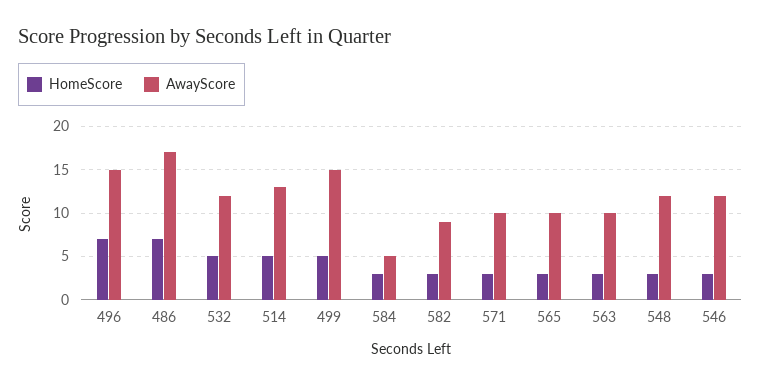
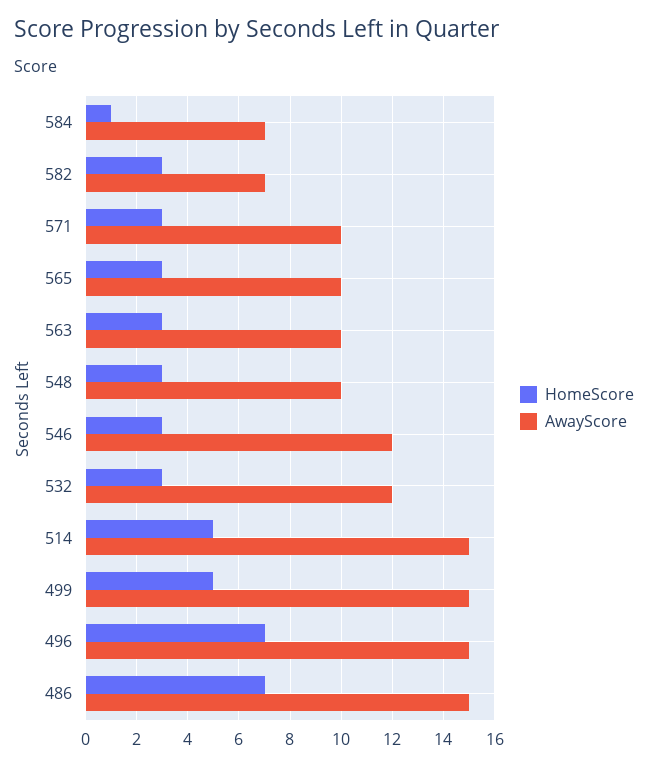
AwayScore, 486: 17 -> 15
HomeScore, 532: 5 -> 3
AwayScore, 514: 13 -> 15
HomeScore, 584: 3 -> 1
AwayScore, 584: 5 -> 7
AwayScore, 582: 9 -> 7
AwayScore, 548: 12 -> 10

